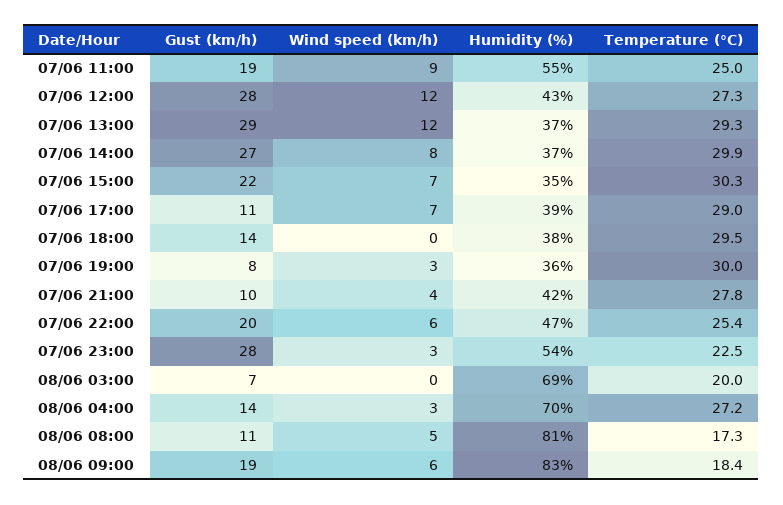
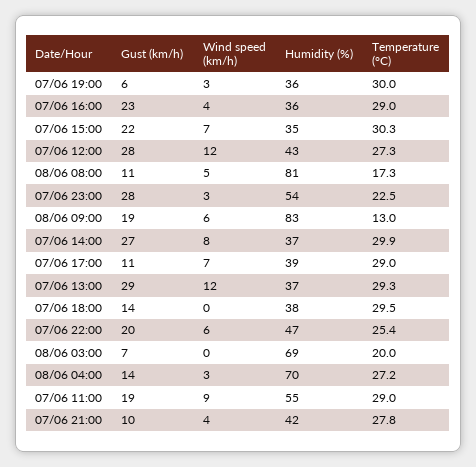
Temperature (°C), 07/06 11:00: 25 -> 29
Gust (km/h), 07/06 19:00: 8 -> 6
Temperature (°C), 08/06 09:00: 18.4 -> 13
Gust (km/h), 07/06 16:00: none -> 23
Wind speed (km/h), 07/06 16:00: none -> 4
Humidity (%), 07/06 16:00: none -> 36
Temperature (°C), 07/06 16:00: none -> 29

